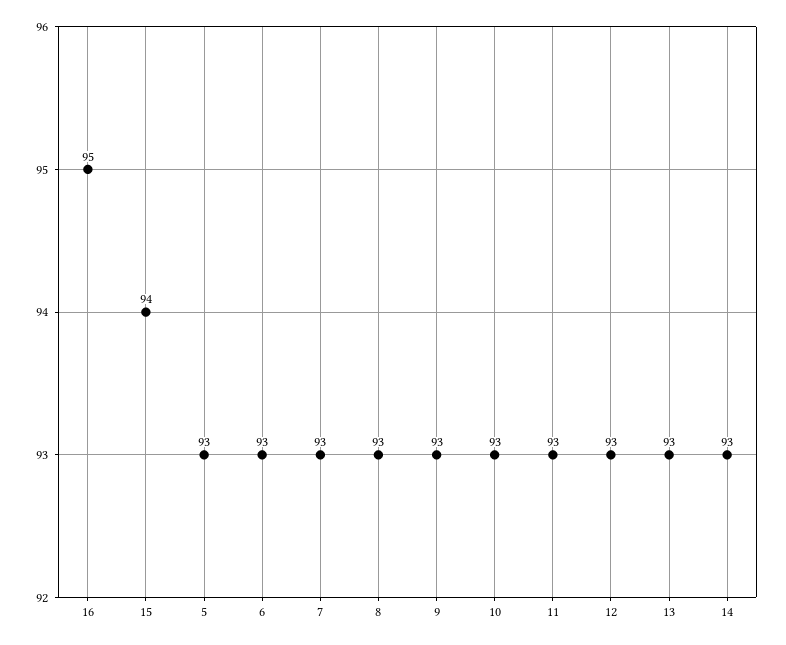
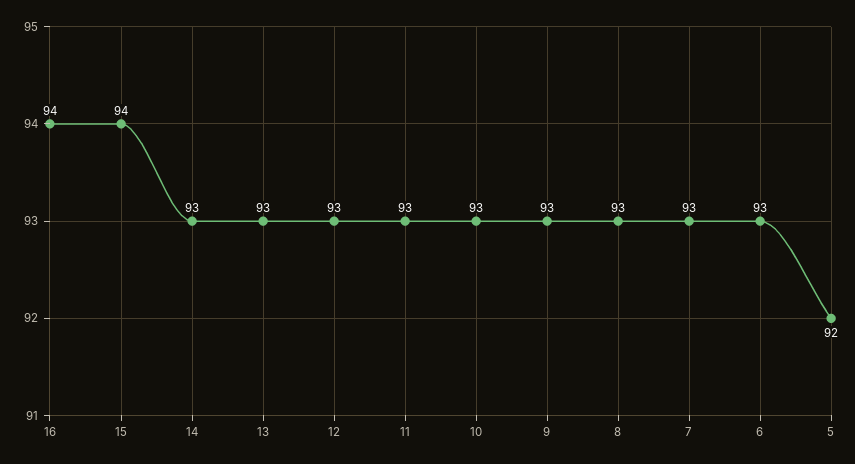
16: 95 -> 94
5: 93 -> 92

